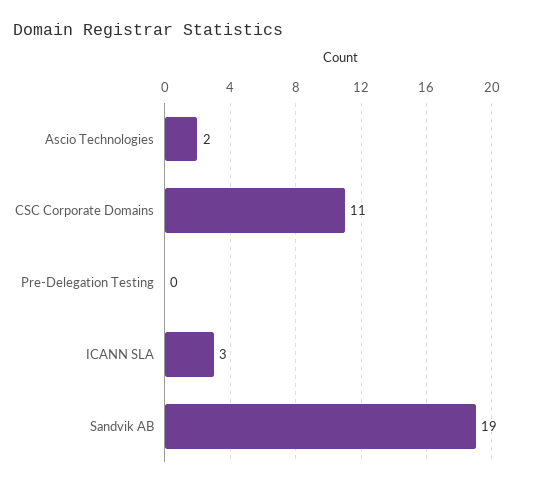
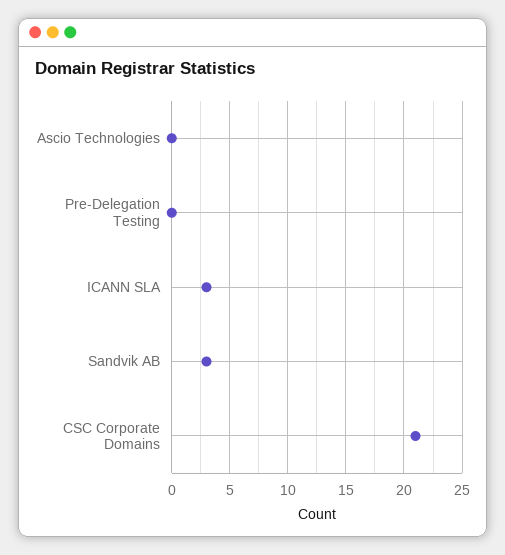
Ascio Technologies: 2 -> 0
CSC Corporate Domains: 11 -> 21
Sandvik AB: 19 -> 3

